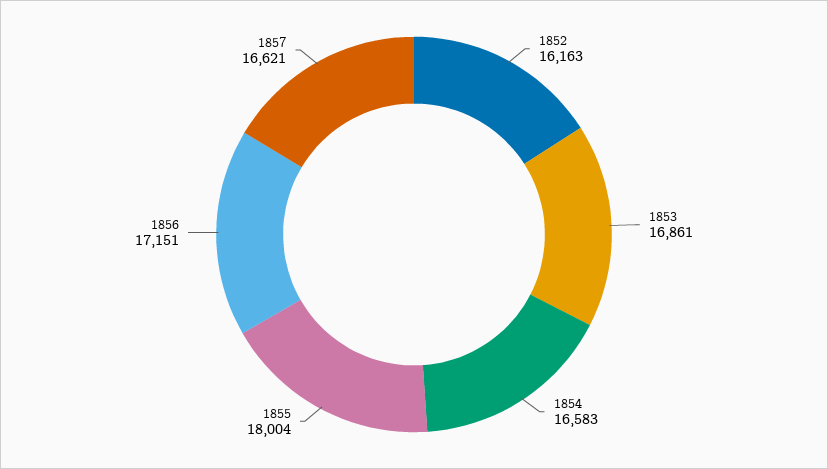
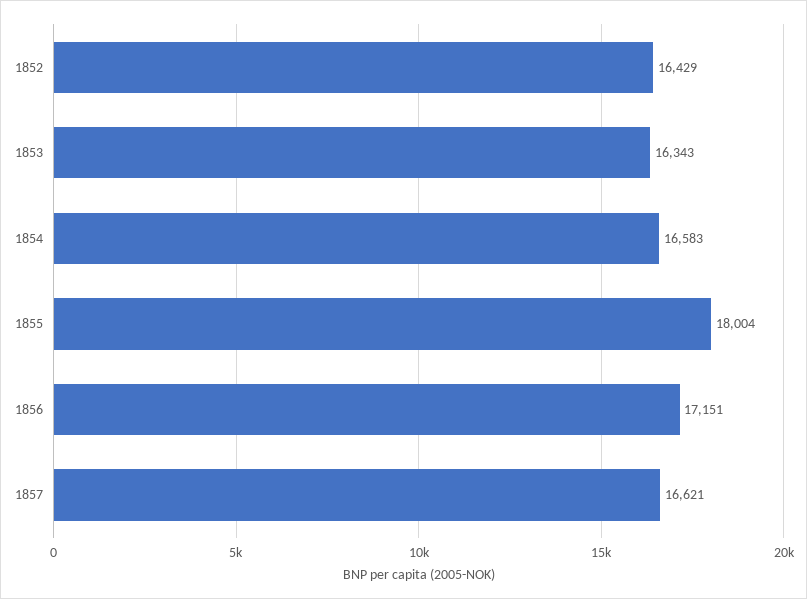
1852: 16163 -> 16429
1853: 16861 -> 16343

